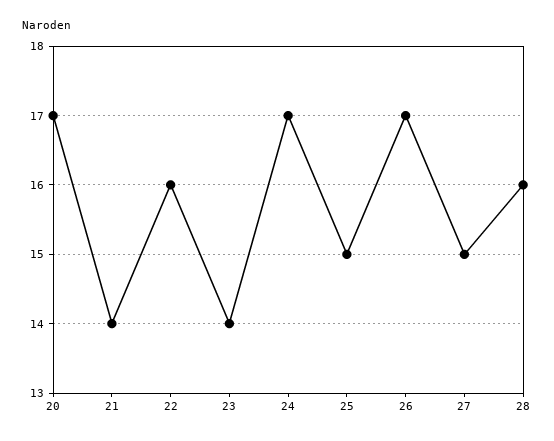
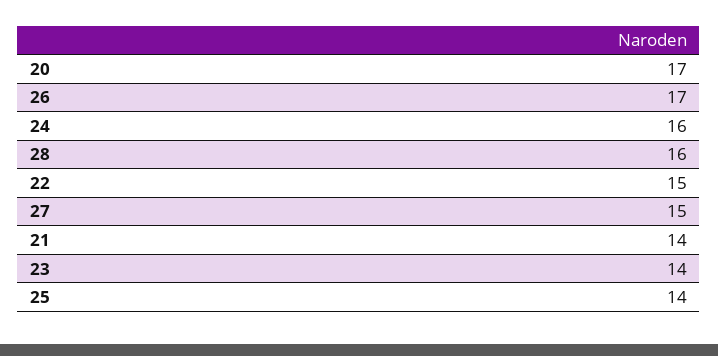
22: 16 -> 15
24: 17 -> 16
25: 15 -> 14

